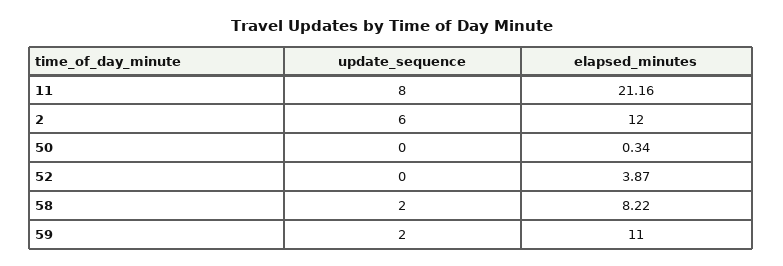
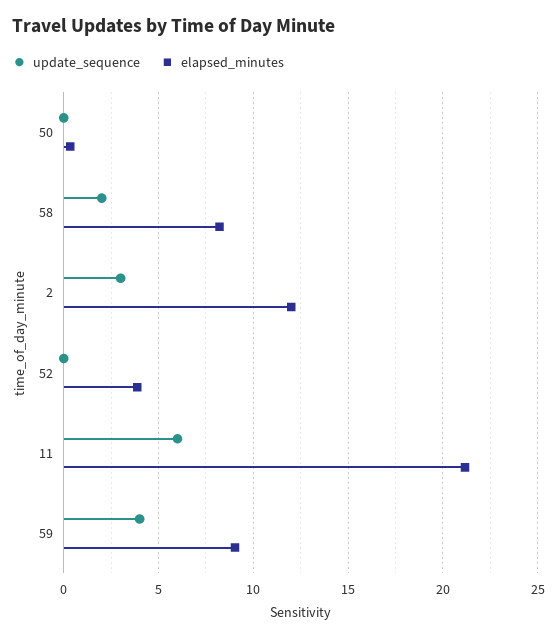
update_sequence, 11: 8 -> 6
update_sequence, 2: 6 -> 3
update_sequence, 59: 2 -> 4
elapsed_minutes, 59: 11 -> 9

